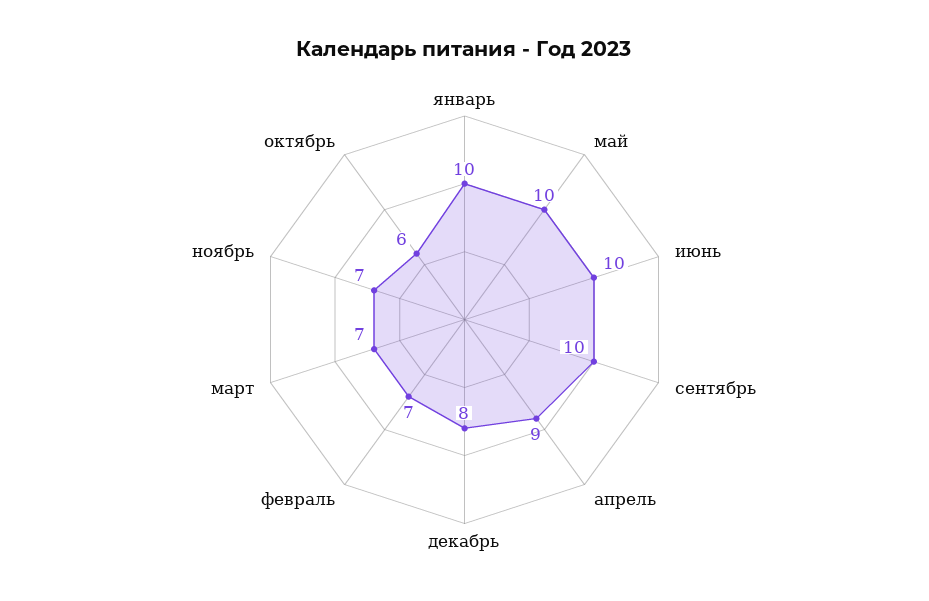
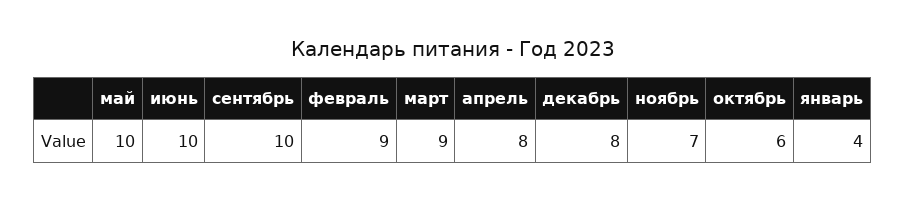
январь: 10 -> 4
апрель: 9 -> 8
февраль: 7 -> 9
март: 7 -> 9

